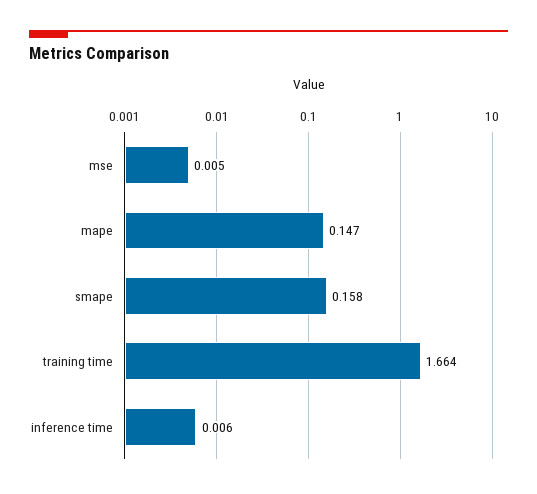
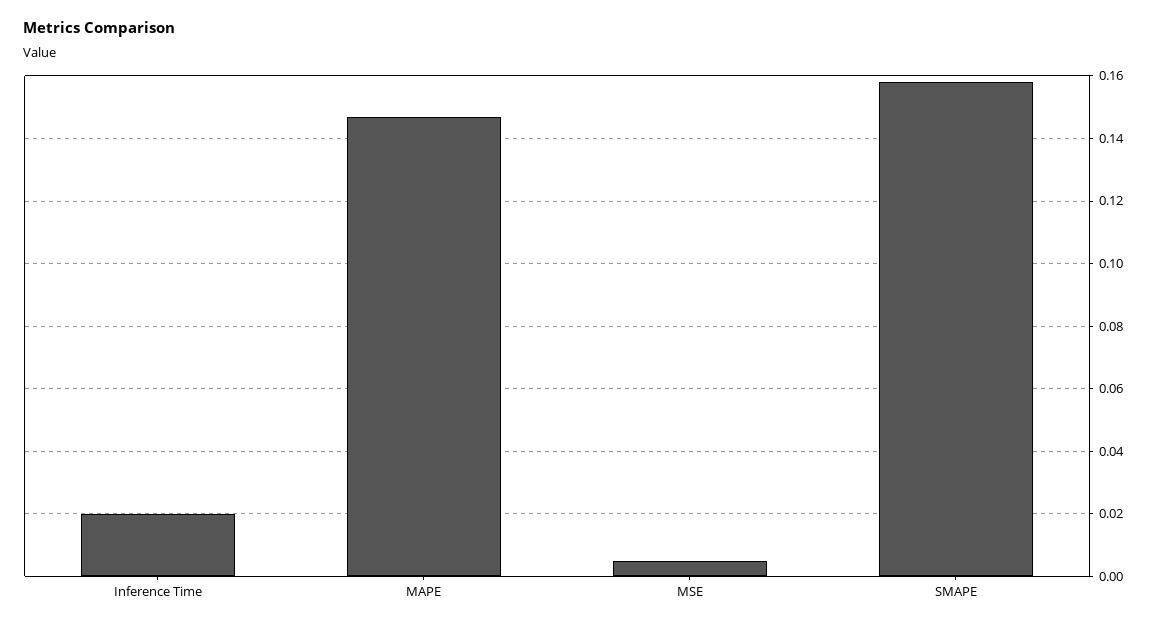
training time: 1.664 -> none
inference time: 0.006 -> 0.02

